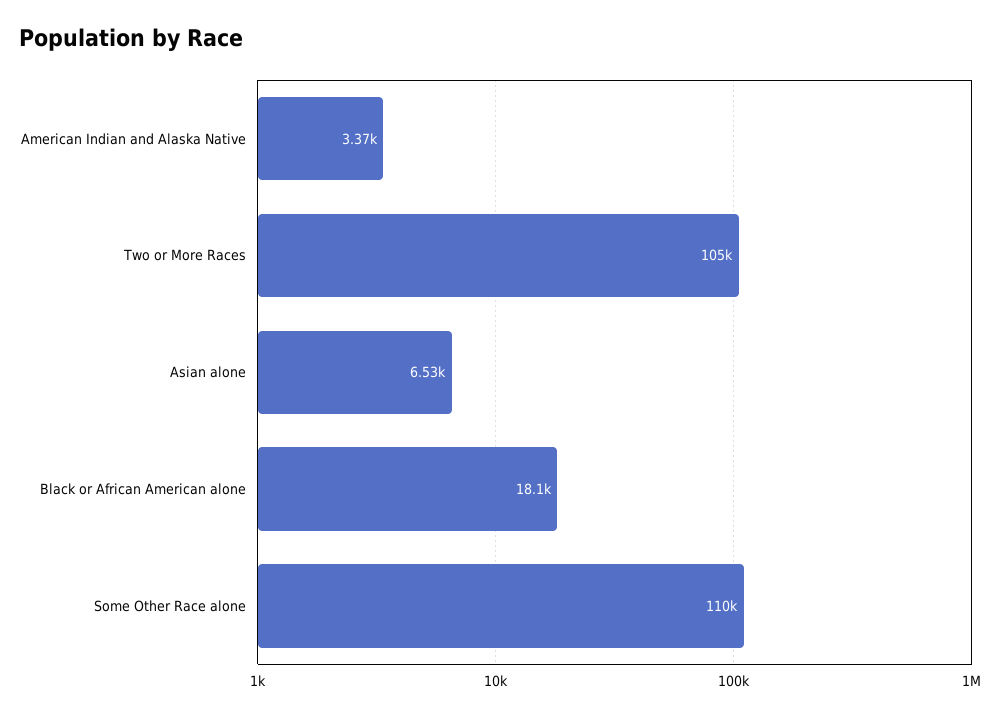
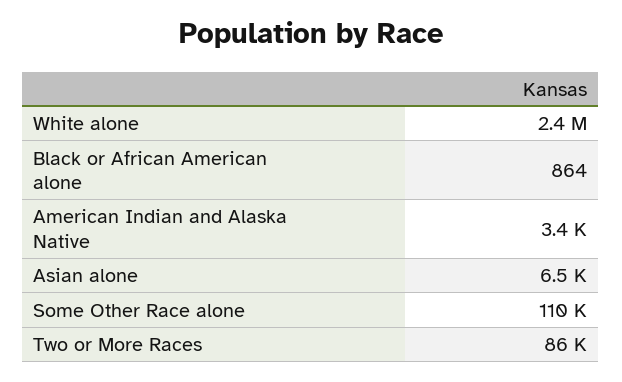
Two or More Races: 105000 -> 86000
Black or African American alone: 18100 -> 864
White alone: none -> 2400000

